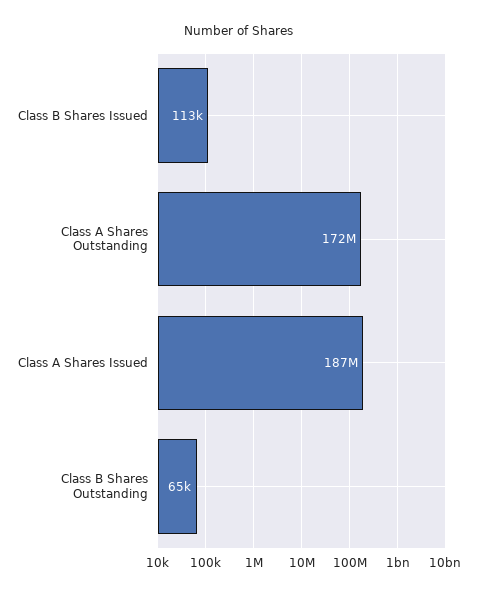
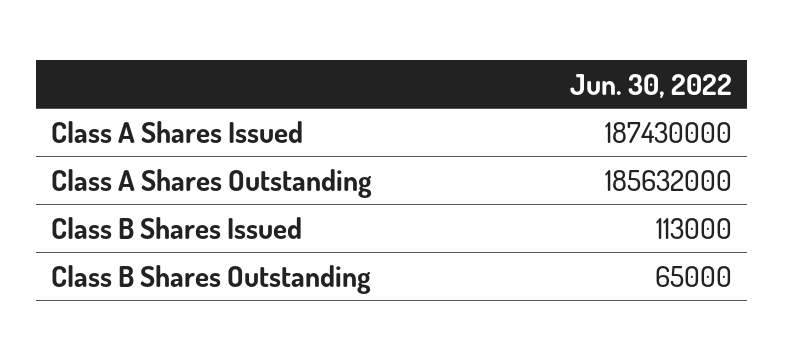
Class A Shares Outstanding: 172000000 -> 185632000

